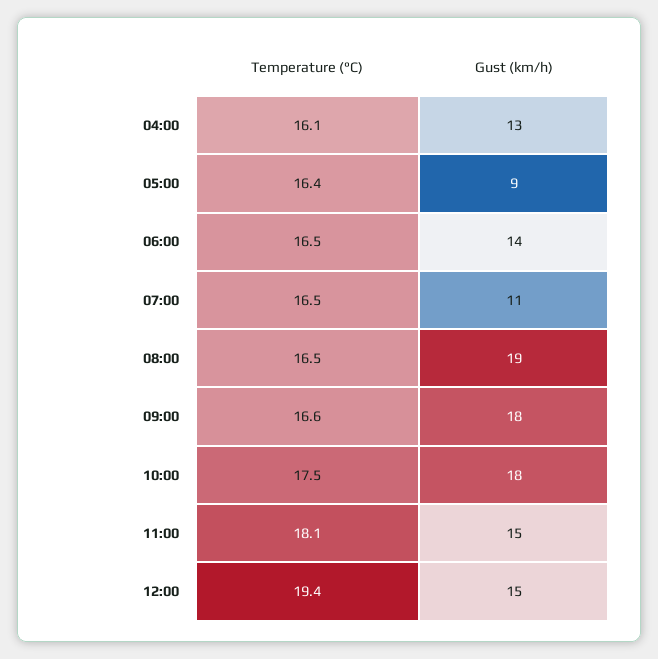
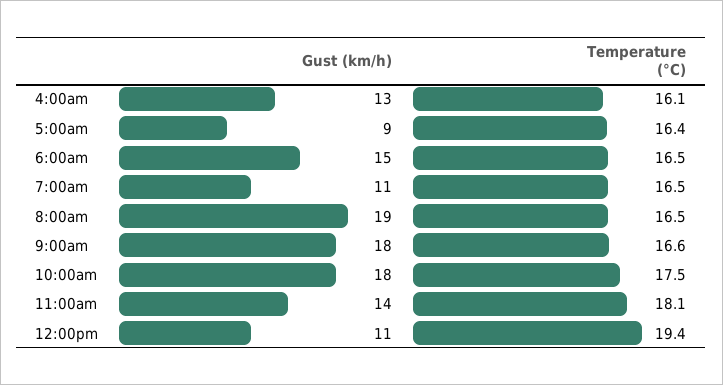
Gust (km/h), 06:00: 14 -> 15
Gust (km/h), 11:00: 15 -> 14
Gust (km/h), 12:00: 15 -> 11

